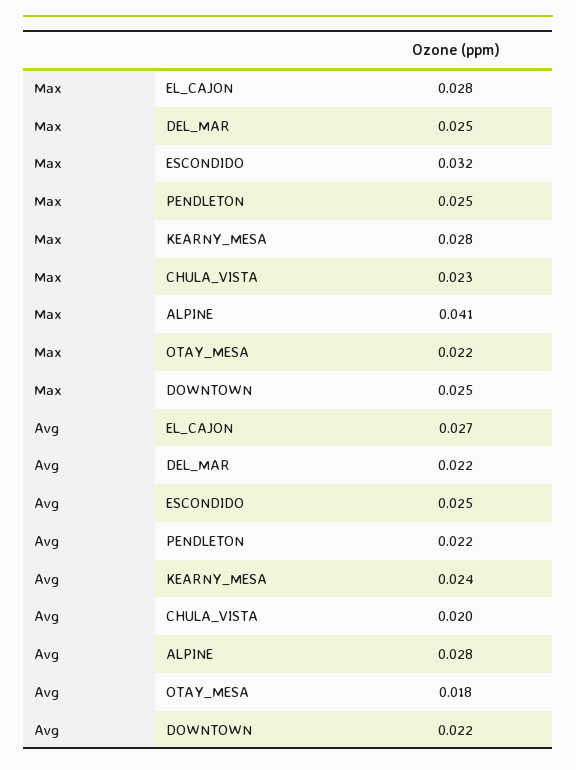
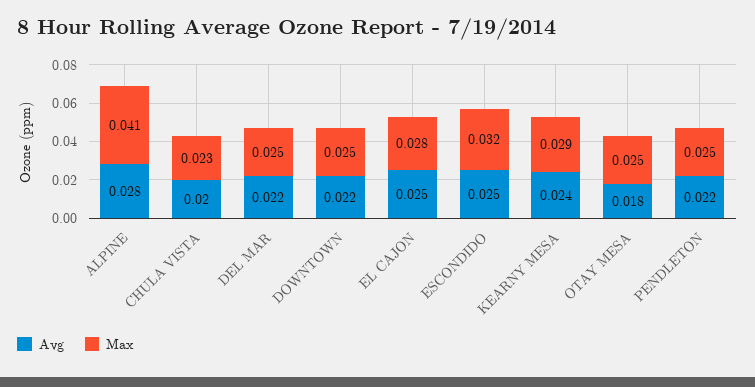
Max, KEARNY_MESA: 0.028 -> 0.029
Max, OTAY_MESA: 0.022 -> 0.025
Avg, EL_CAJON: 0.027 -> 0.025

